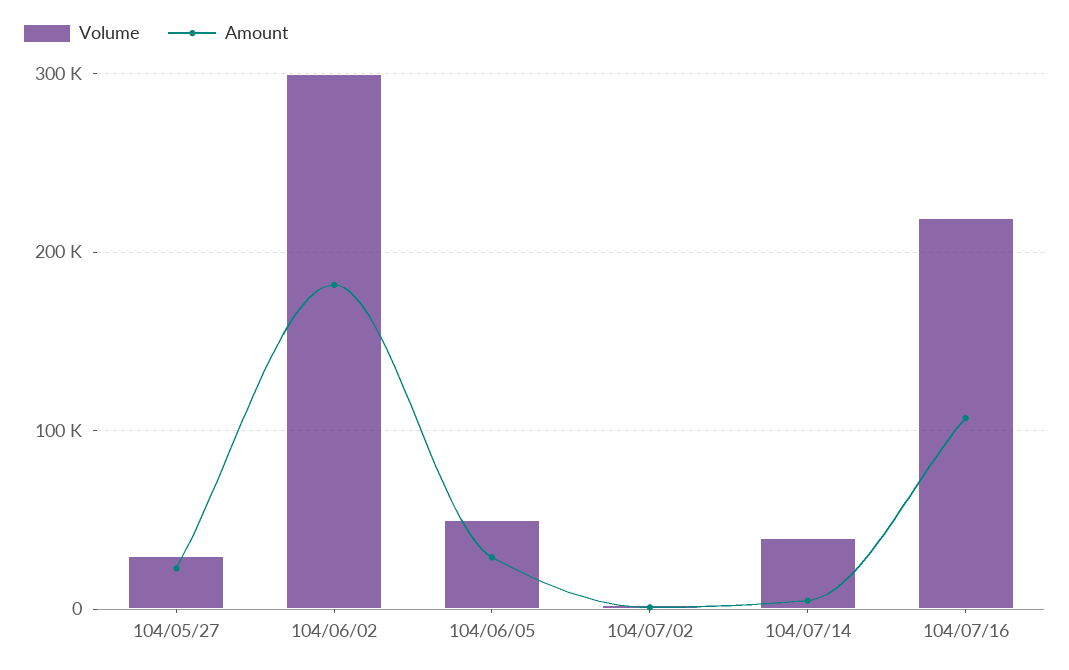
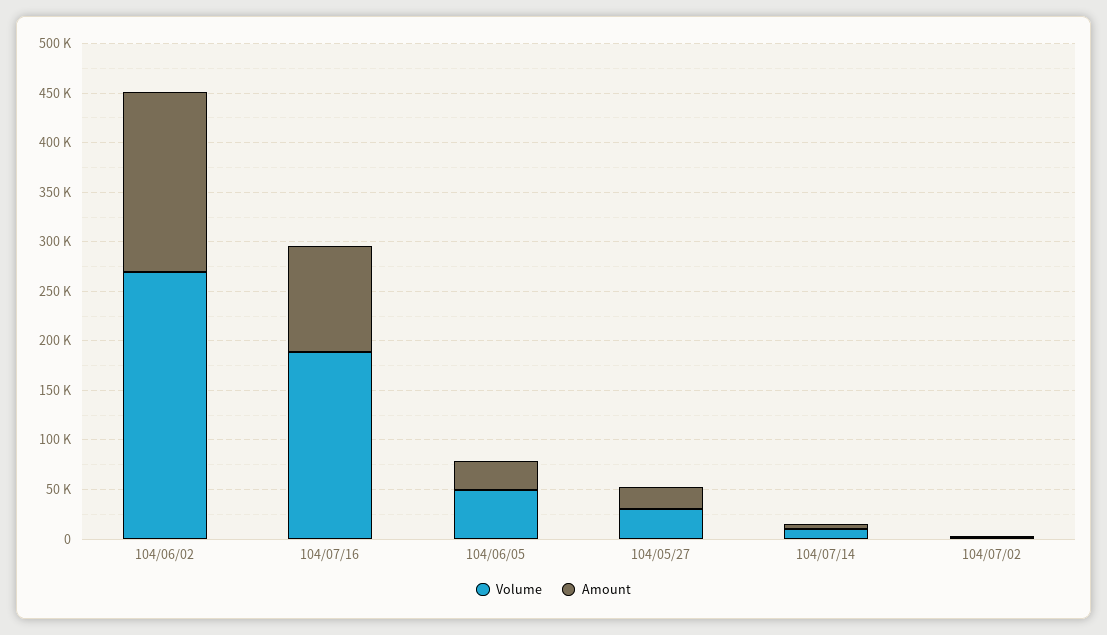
Volume, 104/06/02: 300000 -> 270000
Volume, 104/07/14: 40000 -> 10000
Volume, 104/07/16: 220000 -> 190000

